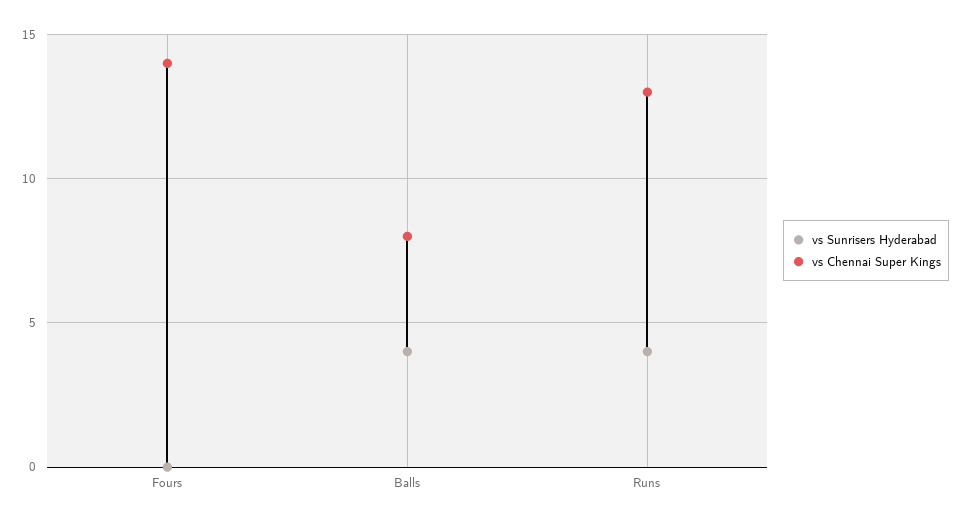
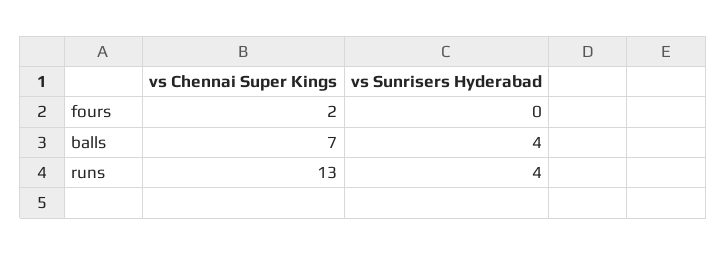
vs Chennai Super Kings, Fours: 14 -> 2
vs Chennai Super Kings, Balls: 8 -> 7

